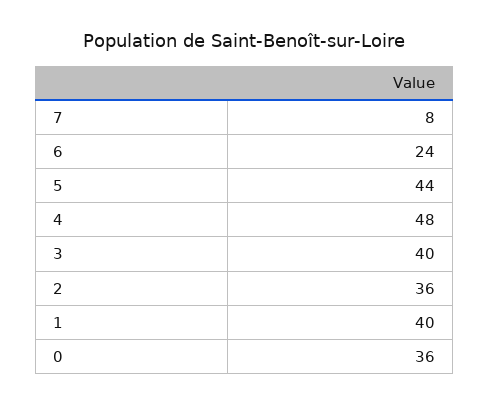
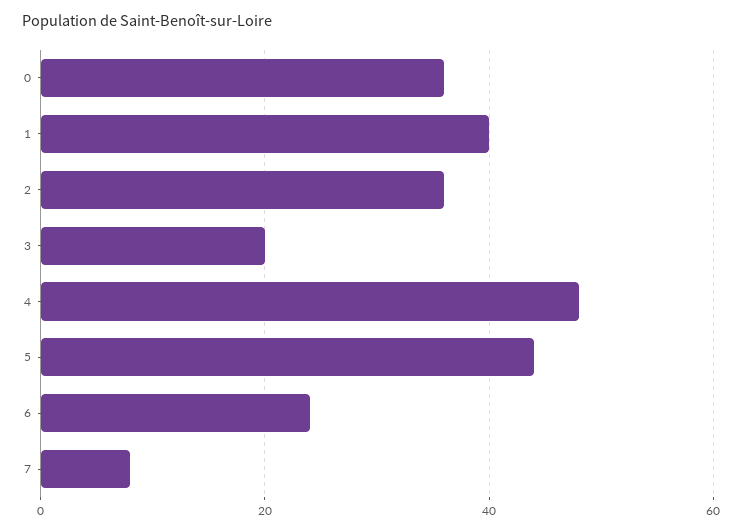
3: 40 -> 20

